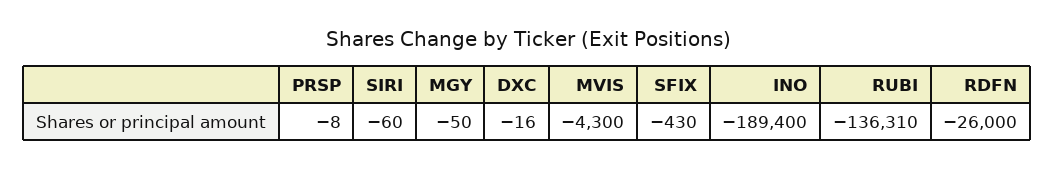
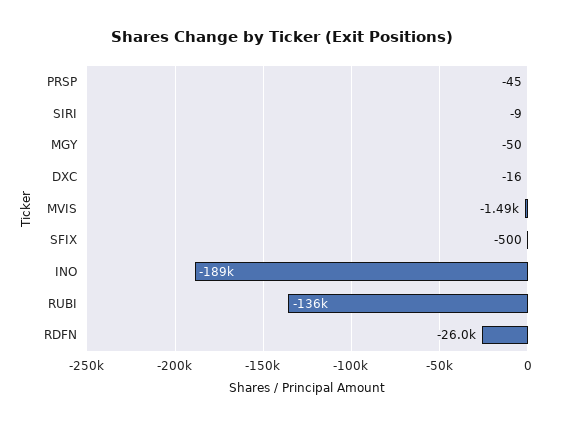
PRSP: -8 -> -45
SIRI: -60 -> -9
MVIS: -4300 -> -1490
SFIX: -430 -> -500

